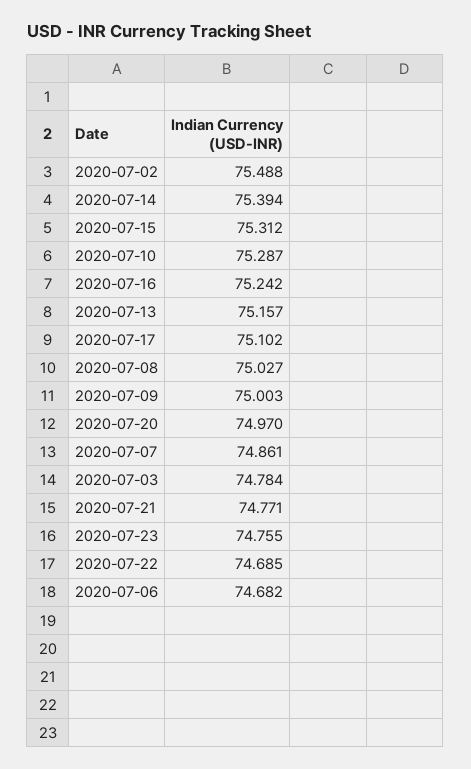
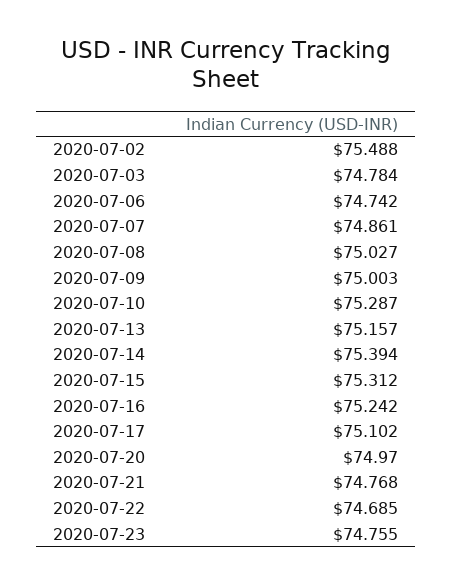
2020-07-21: 74.771 -> 74.768
2020-07-06: 74.682 -> 74.742

